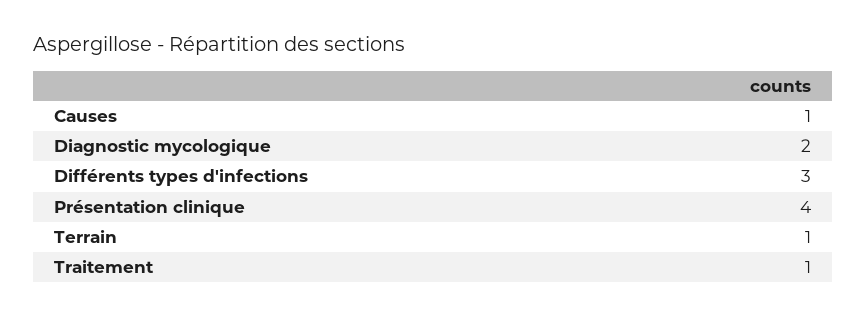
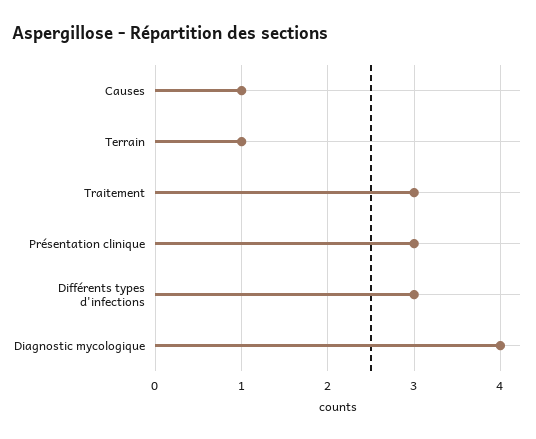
Diagnostic mycologique: 2 -> 4
Présentation clinique: 4 -> 3
Traitement: 1 -> 3

